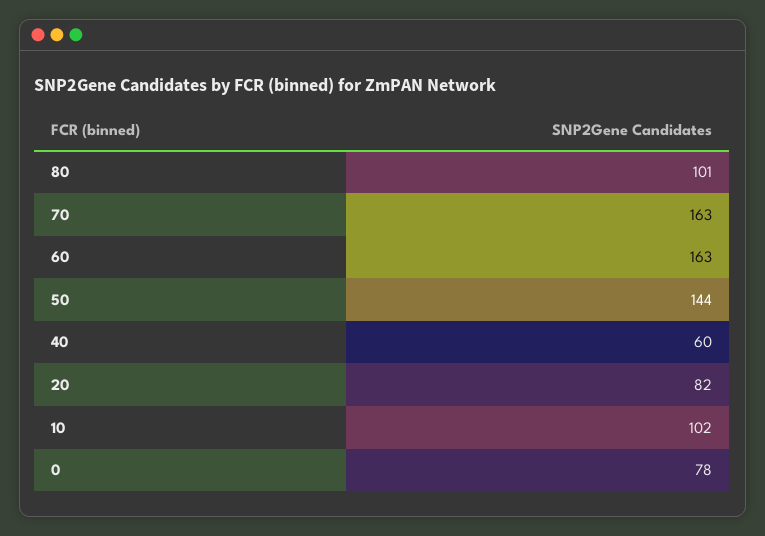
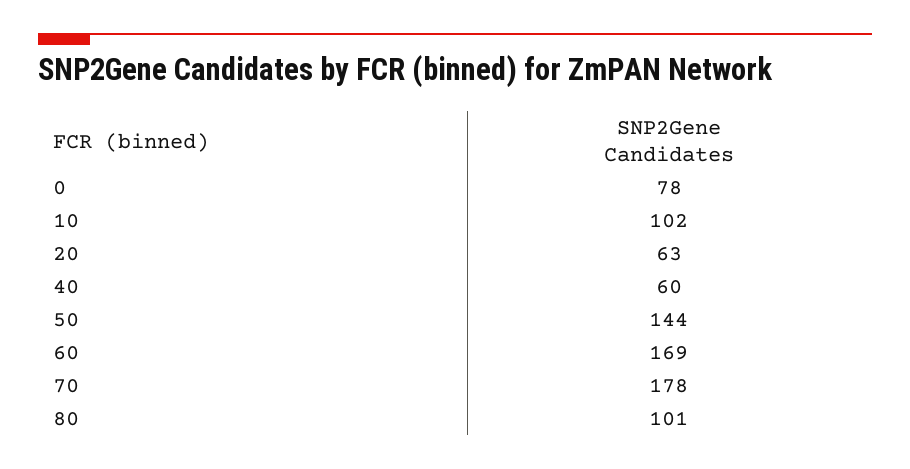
70: 163 -> 178
60: 163 -> 169
20: 82 -> 63

